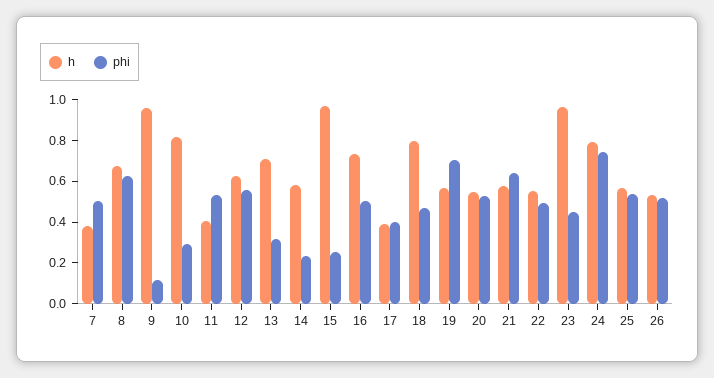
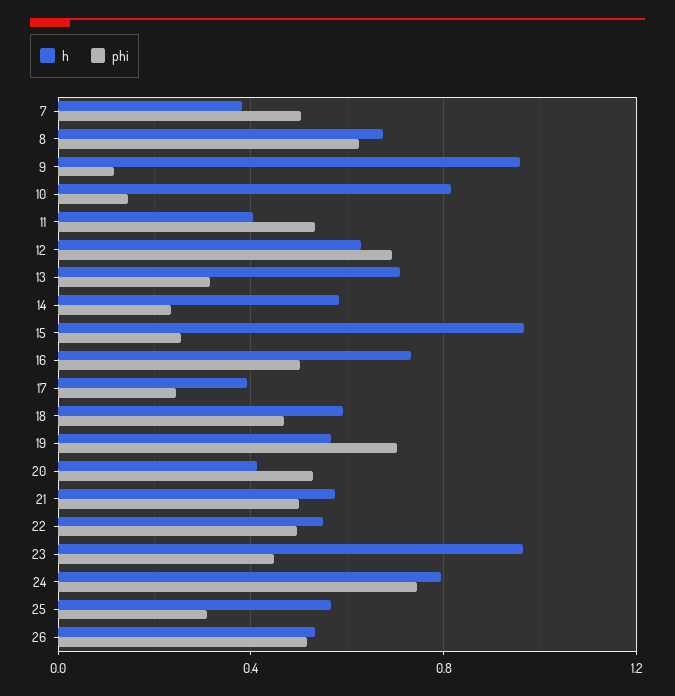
phi, 10: 0.3 -> 0.15
phi, 12: 0.55 -> 0.7
phi, 17: 0.4 -> 0.25
h, 18: 0.8 -> 0.6
h, 20: 0.55 -> 0.4
phi, 21: 0.65 -> 0.5
phi, 25: 0.55 -> 0.3

